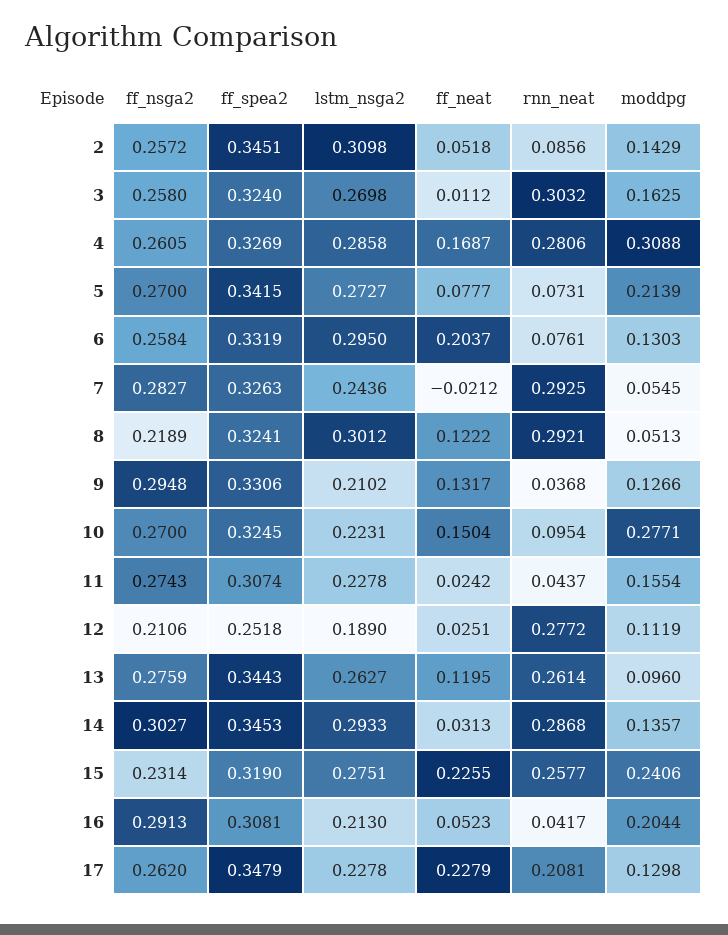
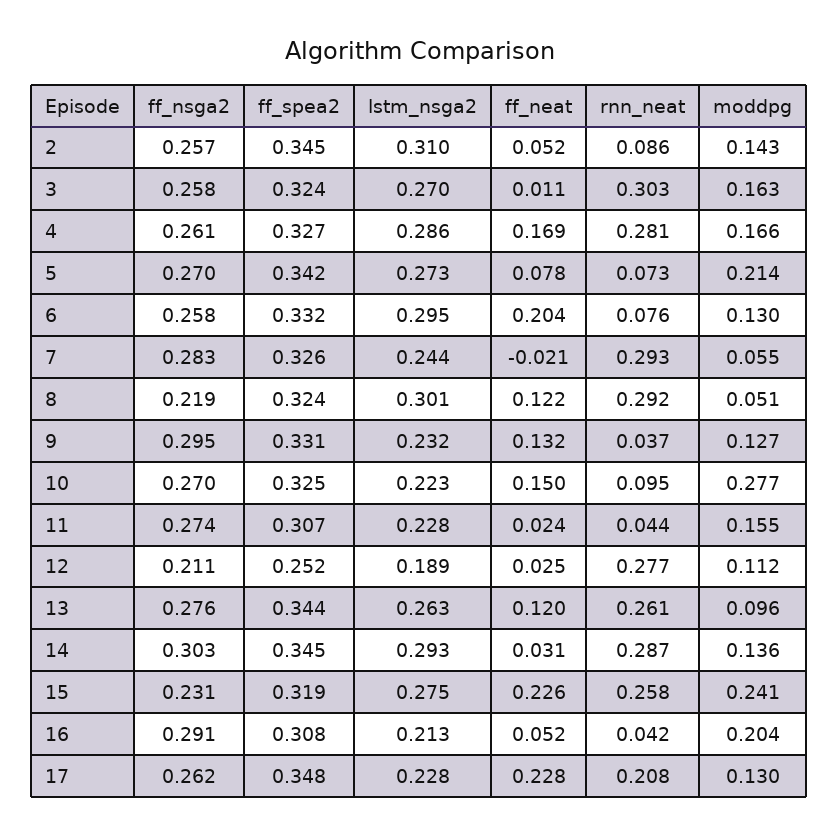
moddpg, 4: 0.3088 -> 0.166
lstm_nsga2, 9: 0.2102 -> 0.232

